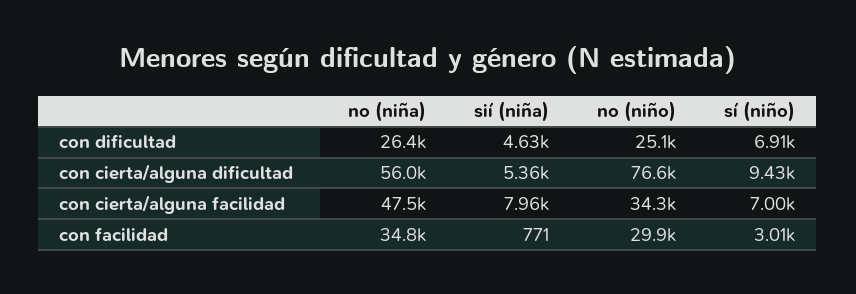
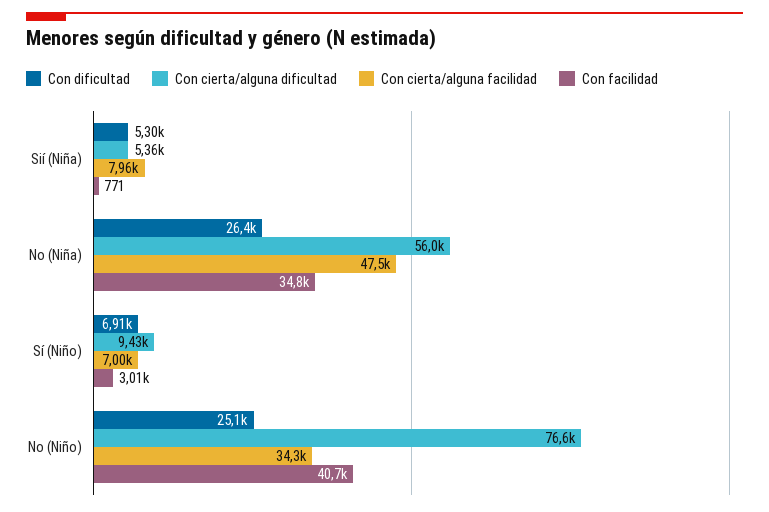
con dificultad, sií (niña): 4630 -> 5300
con facilidad, no (niño): 29900 -> 40700

